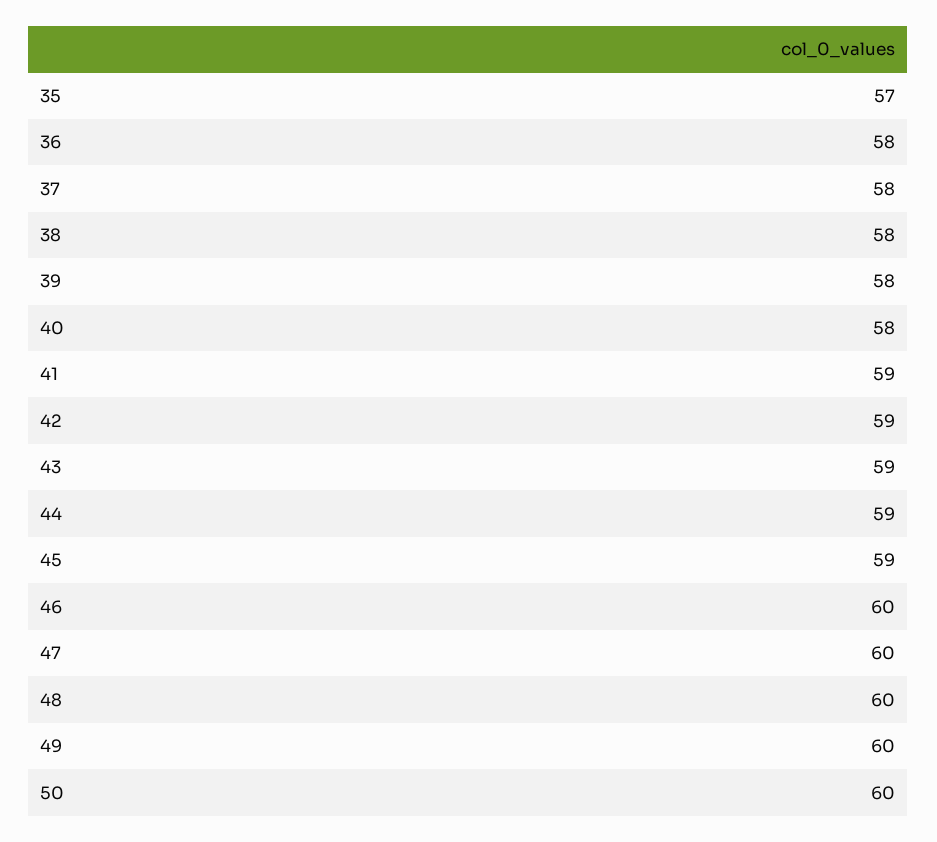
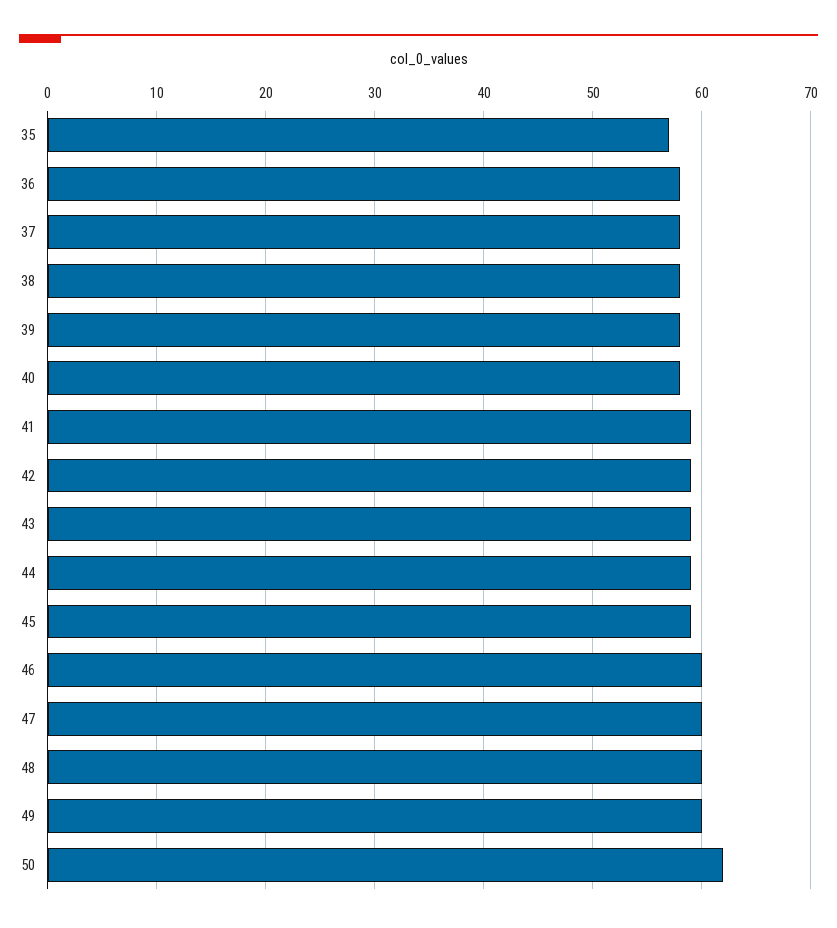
50: 60 -> 62

